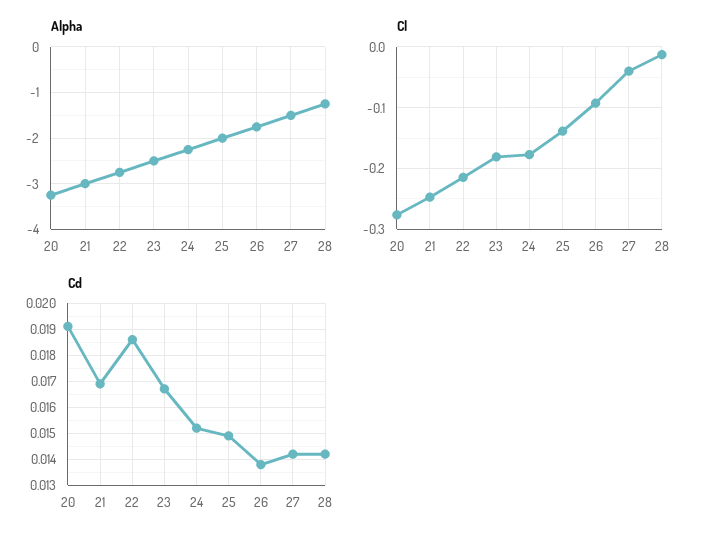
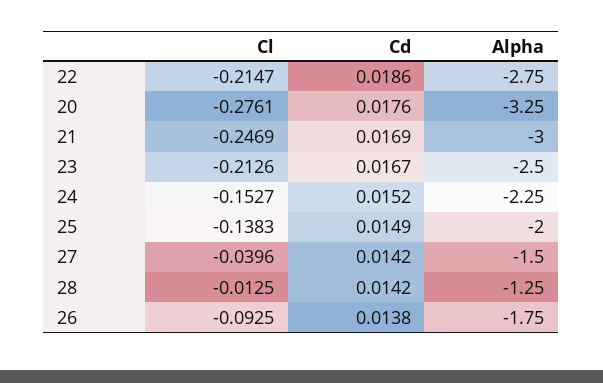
Cl, 23: -0.18 -> -0.2126
Cl, 24: -0.18 -> -0.1527
Cd, 20: 0.019 -> 0.0176

